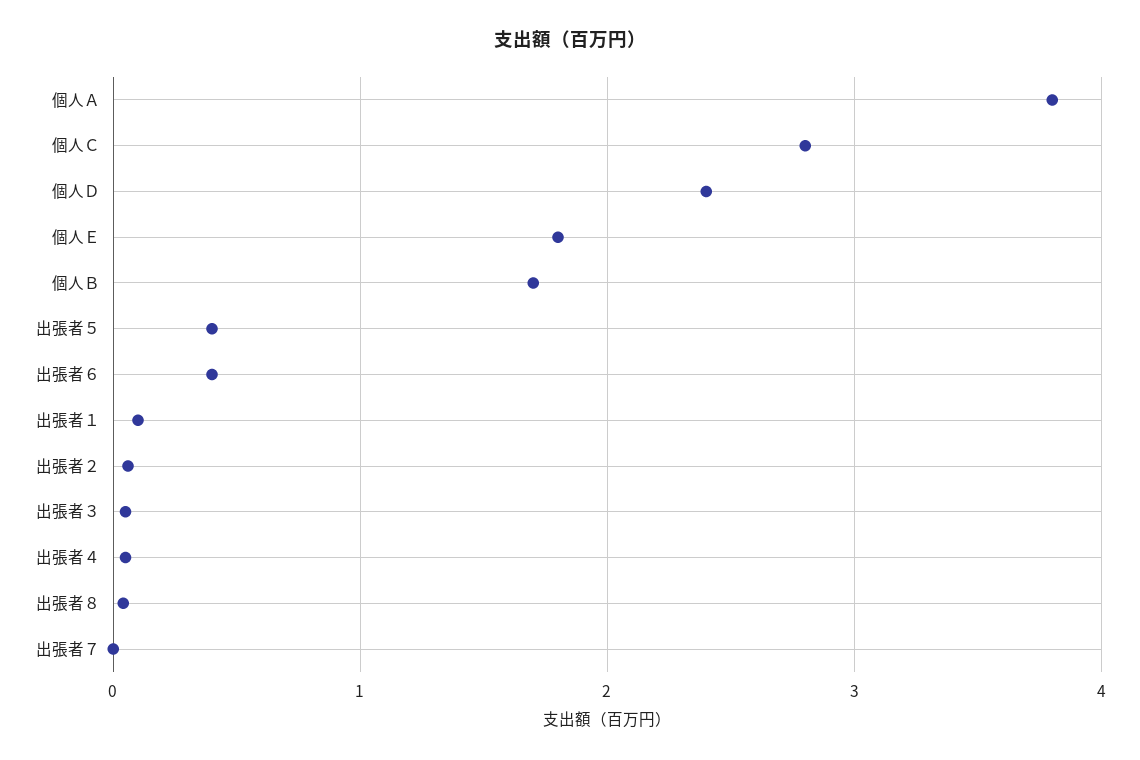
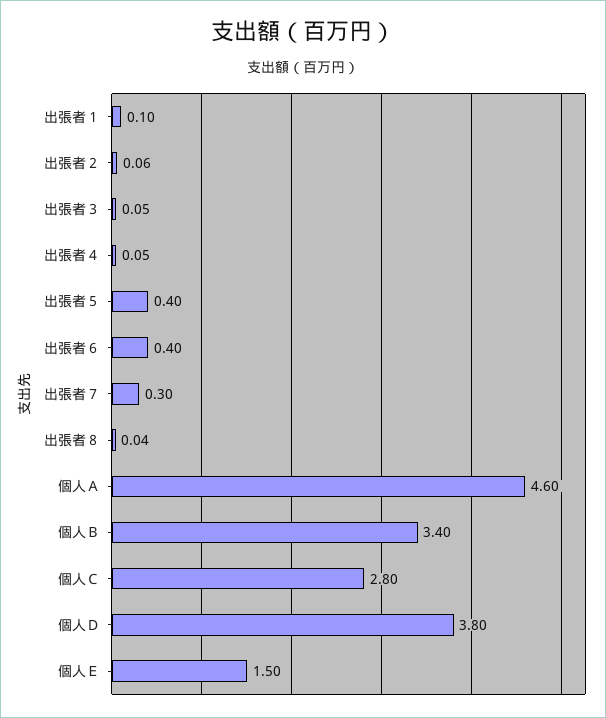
個人Ａ: 3.8 -> 4.6
個人Ｄ: 2.4 -> 3.8
個人Ｅ: 1.8 -> 1.5
個人Ｂ: 1.7 -> 3.4
出張者７: 0 -> 0.3

